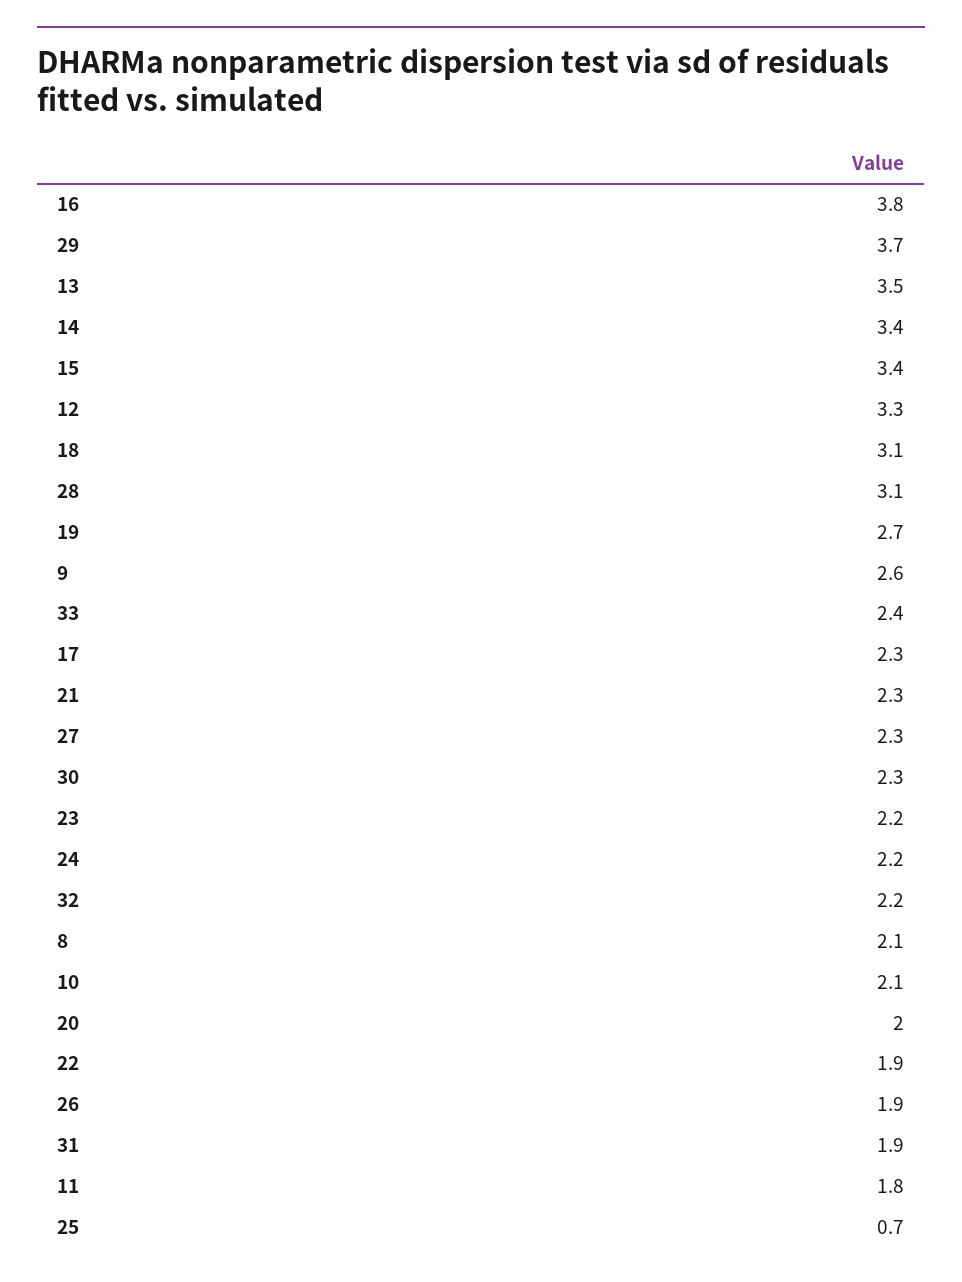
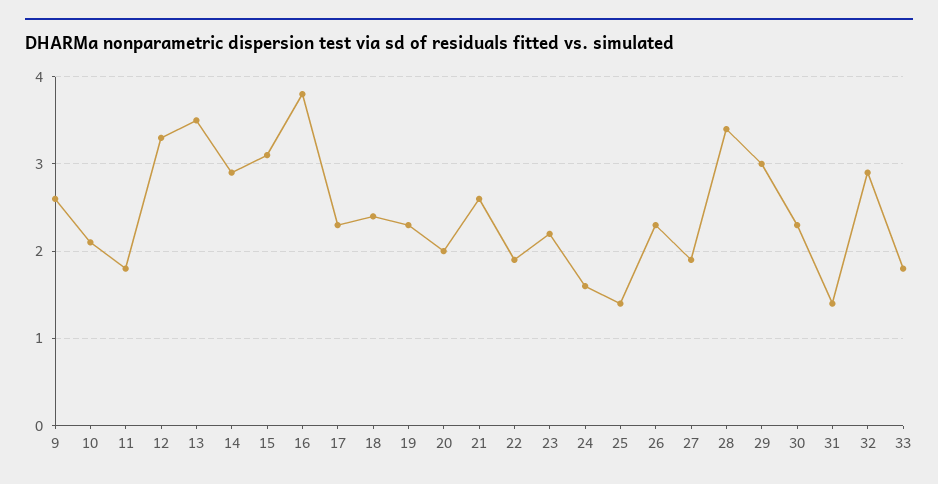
29: 3.7 -> 3
14: 3.4 -> 2.9
15: 3.4 -> 3.1
18: 3.1 -> 2.4
28: 3.1 -> 3.4
19: 2.7 -> 2.3
33: 2.4 -> 1.8
21: 2.3 -> 2.6
27: 2.3 -> 1.9
24: 2.2 -> 1.6
32: 2.2 -> 2.9
8: 2.1 -> none
26: 1.9 -> 2.3
31: 1.9 -> 1.4
25: 0.7 -> 1.4

